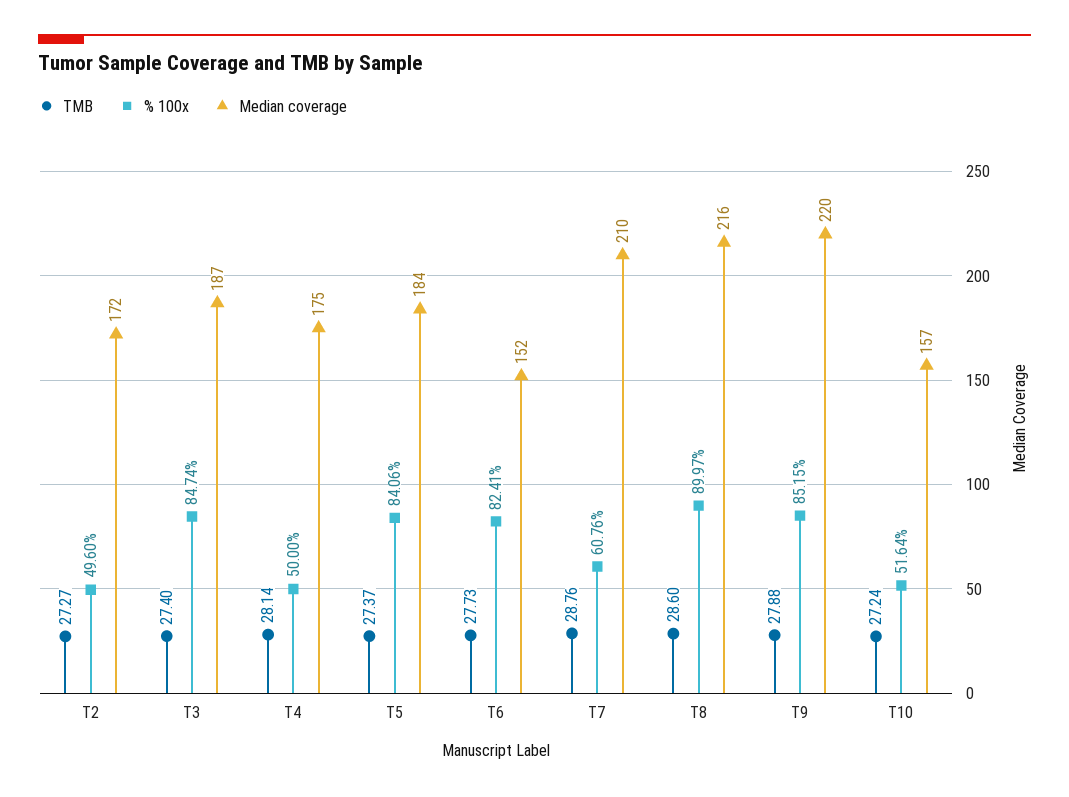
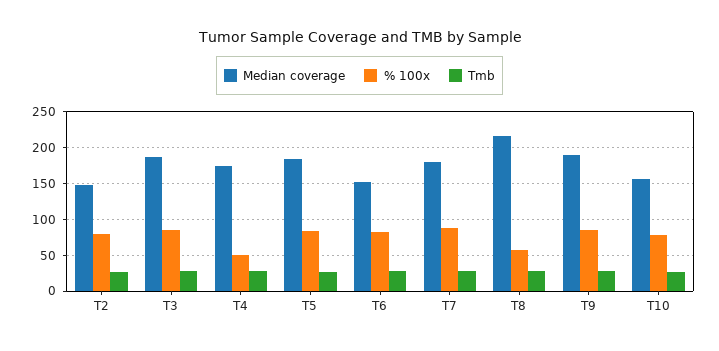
% 100x, T2: 49.6 -> 80
Median coverage, T2: 172 -> 150
% 100x, T7: 60.76 -> 90
Median coverage, T7: 210 -> 180
% 100x, T8: 89.97 -> 60
Median coverage, T9: 220 -> 190
% 100x, T10: 51.64 -> 80

